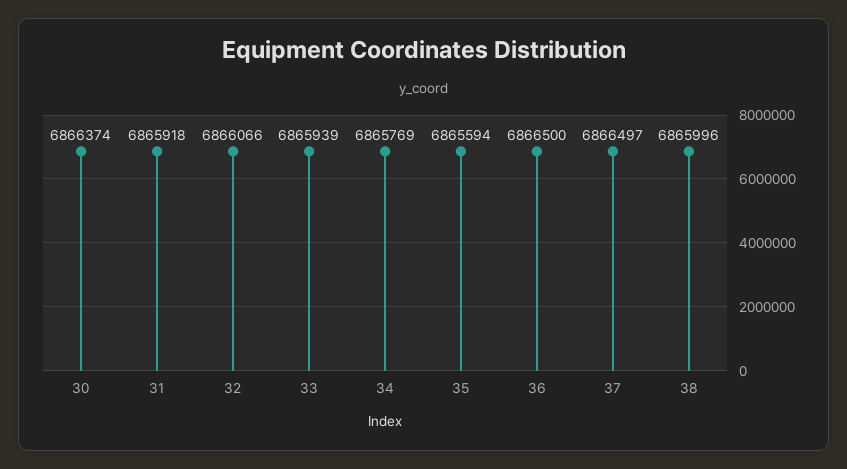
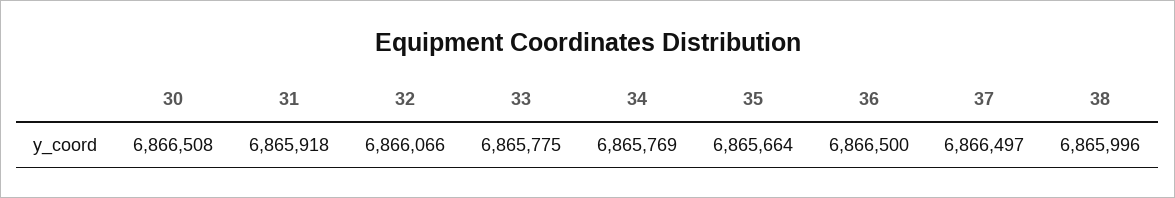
30: 6866374 -> 6866508
33: 6865939 -> 6865775
35: 6865594 -> 6865664

